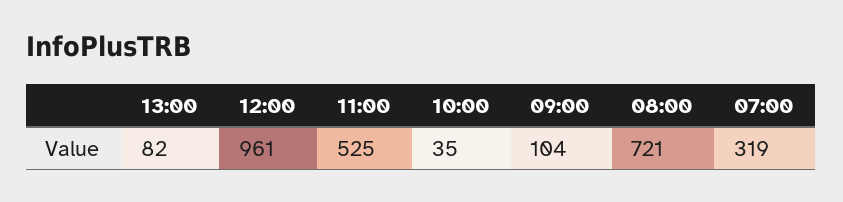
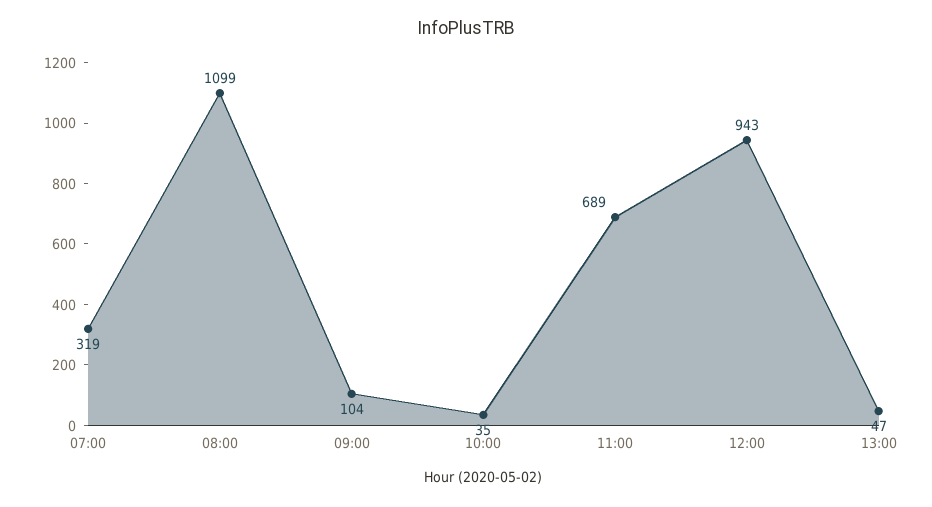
13:00: 82 -> 47
12:00: 961 -> 943
11:00: 525 -> 689
08:00: 721 -> 1099

